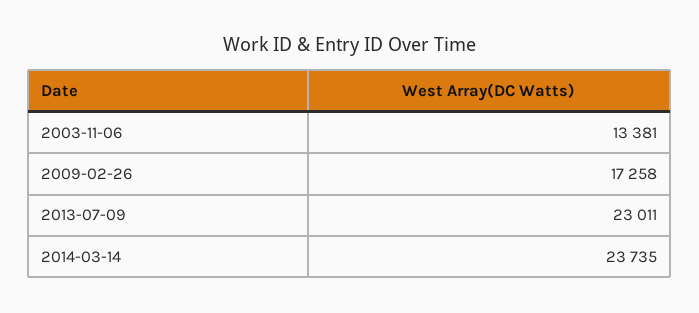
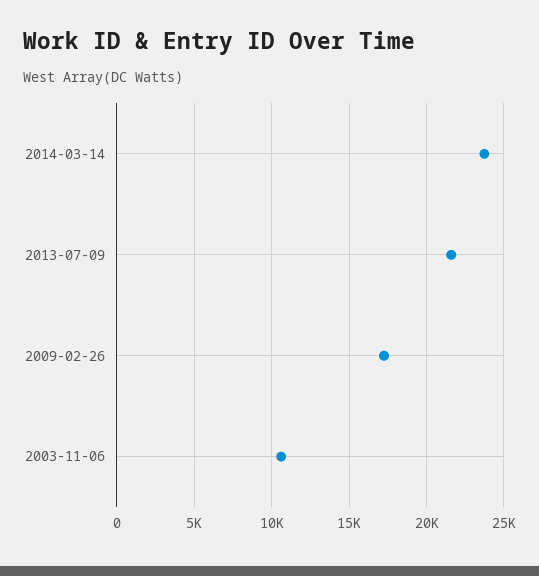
2003-11-06: 13381 -> 10500
2013-07-09: 23011 -> 21500

